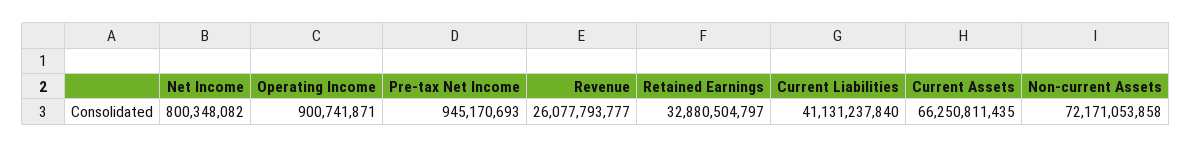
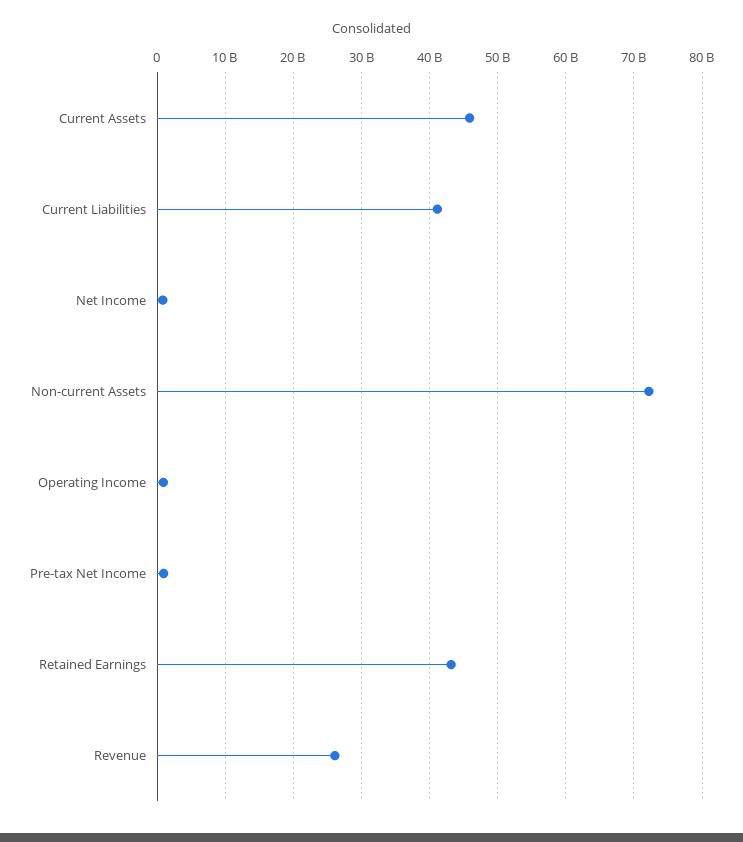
Retained Earnings: 32880504797 -> 43000000000
Current Assets: 66250811435 -> 46000000000

